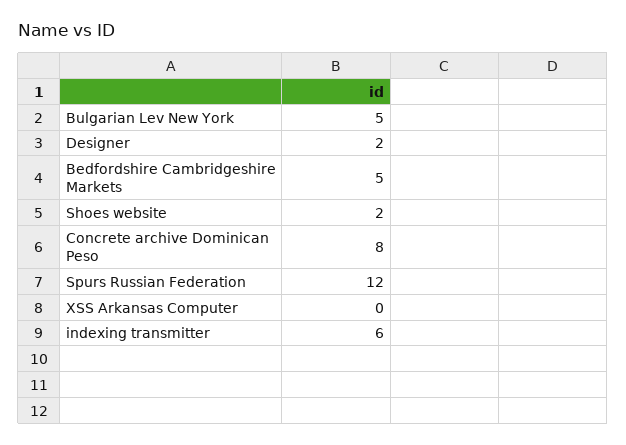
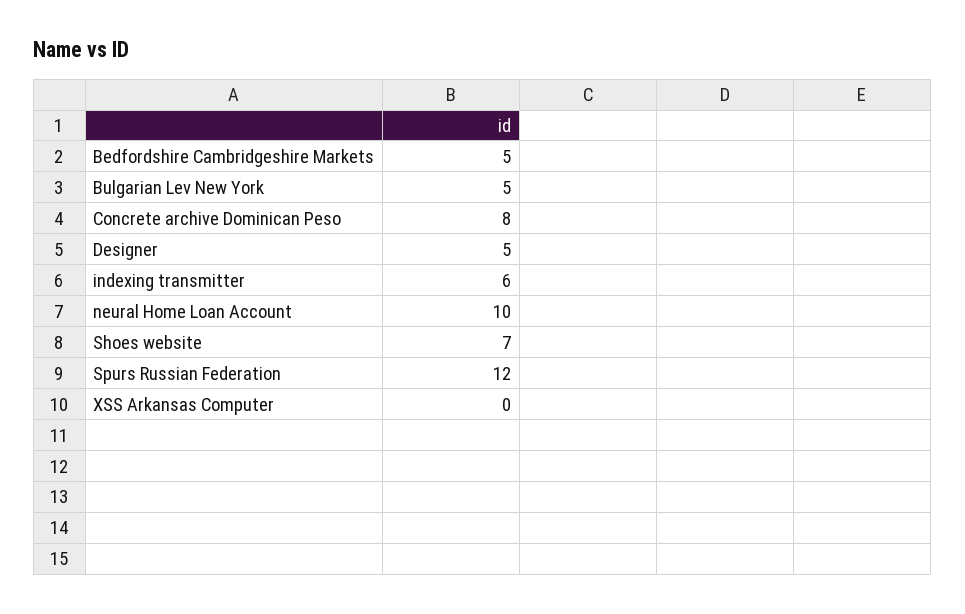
Designer: 2 -> 5
Shoes website: 2 -> 7
neural Home Loan Account: none -> 10

